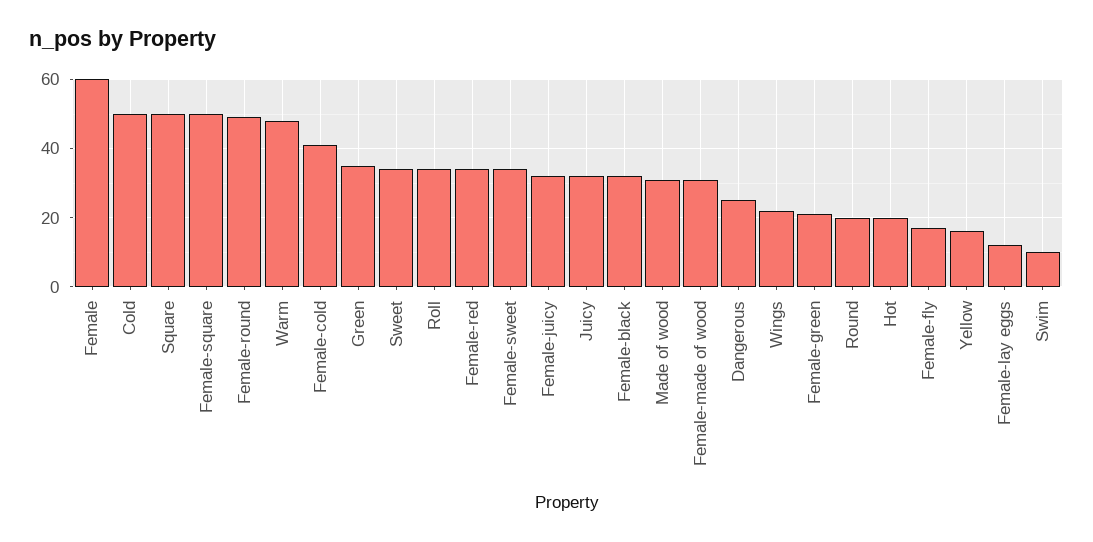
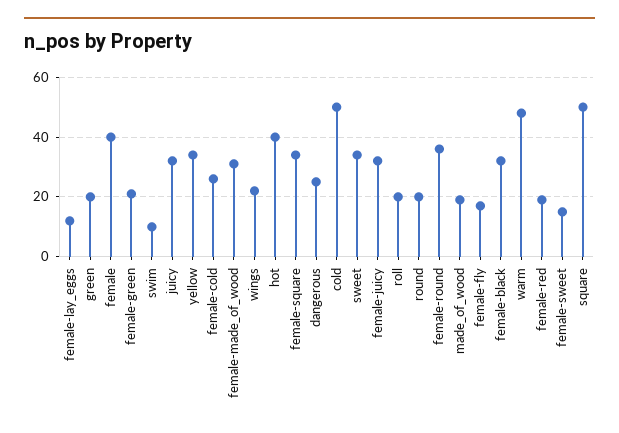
Female: 60 -> 40
Female-square: 50 -> 35
Female-round: 50 -> 35
Female-cold: 40 -> 25
Green: 35 -> 20
Roll: 35 -> 20
Female-red: 35 -> 20
Female-sweet: 35 -> 15
Made of wood: 30 -> 20
Hot: 20 -> 40
Yellow: 15 -> 35

